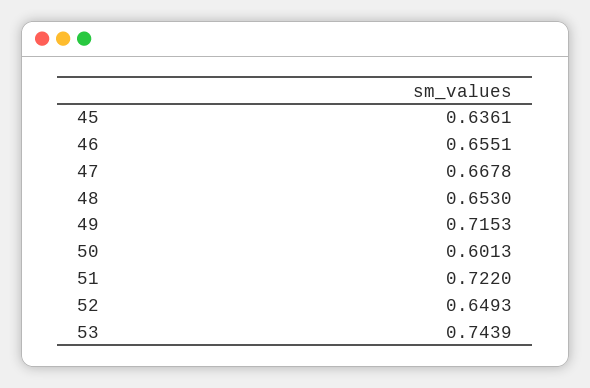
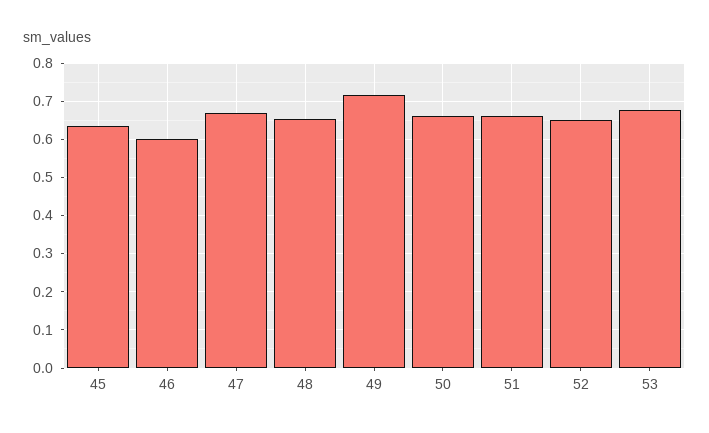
46: 0.6551 -> 0.6
50: 0.6013 -> 0.66
51: 0.722 -> 0.66
53: 0.7439 -> 0.68

